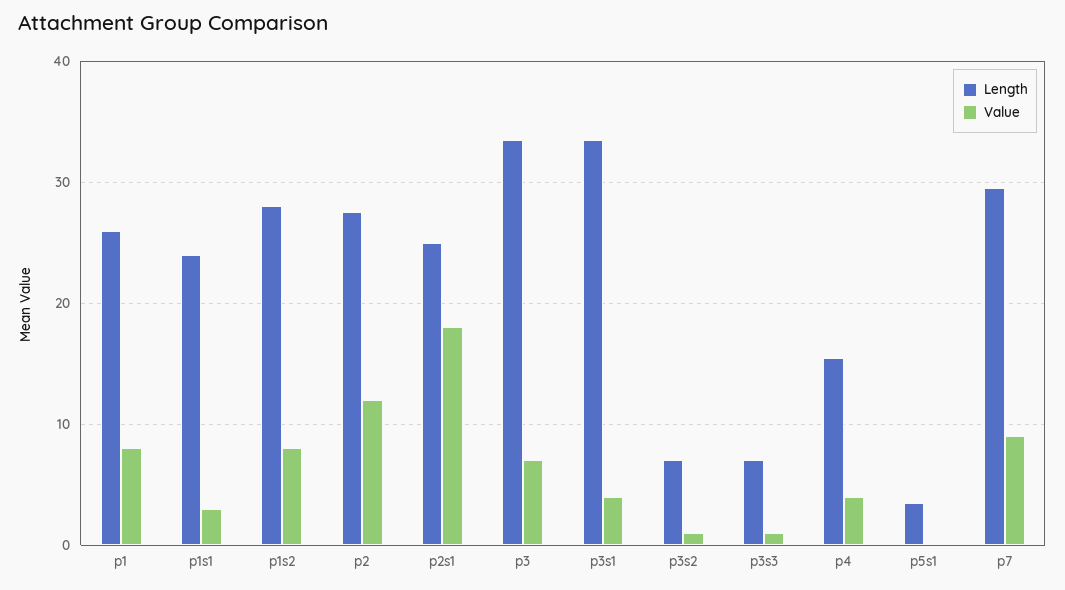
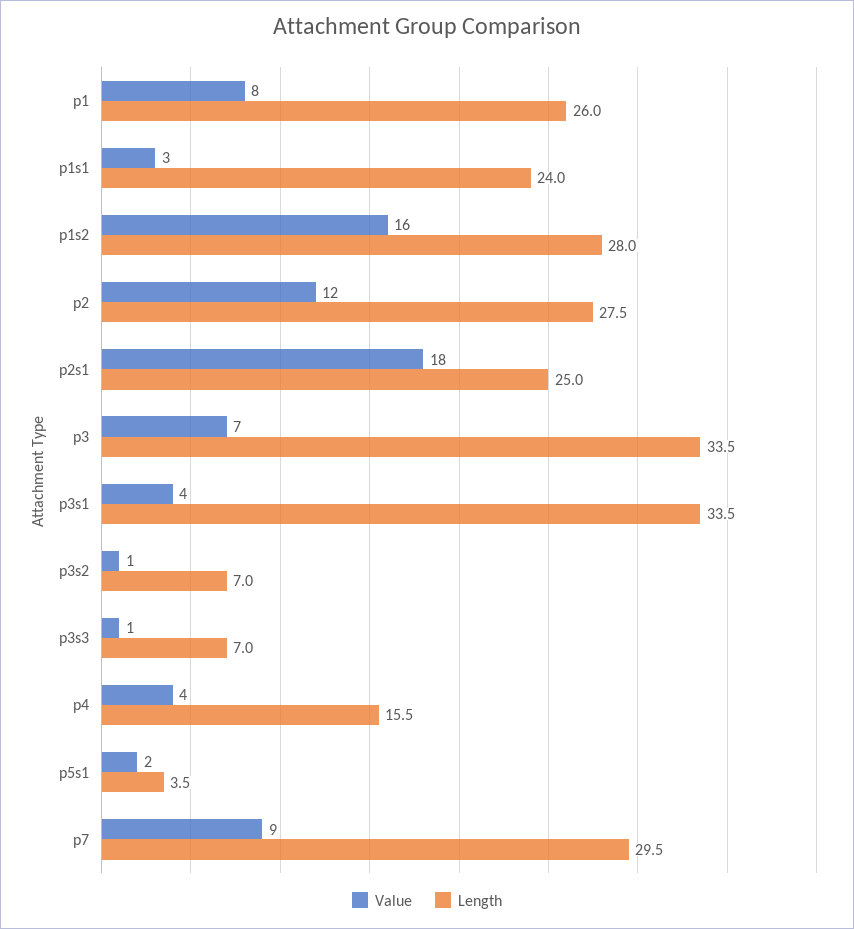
Value, p1s2: 8 -> 16
Value, p5s1: 0 -> 2

